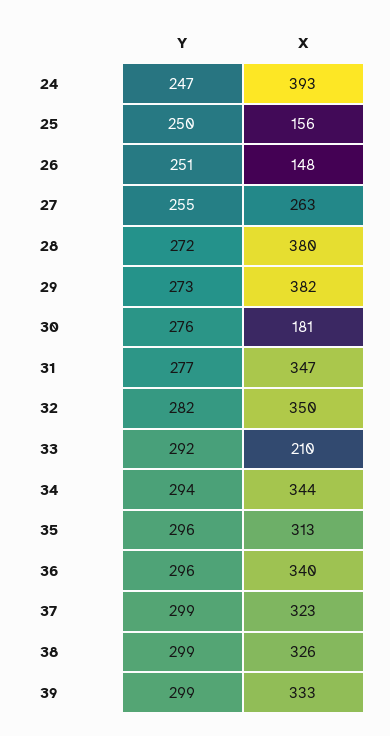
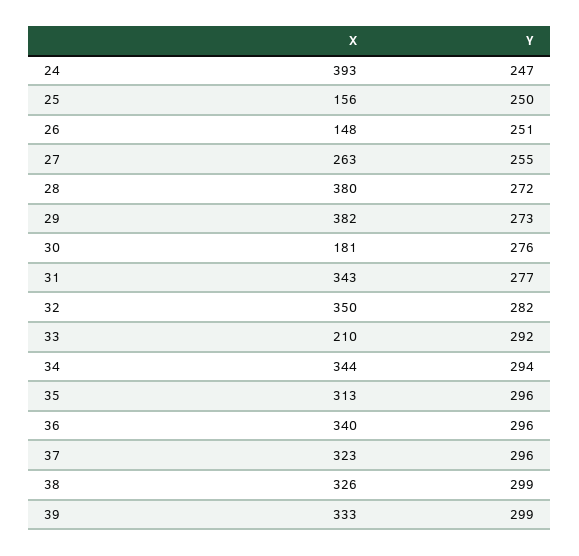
X, 31: 347 -> 343
Y, 37: 299 -> 296

